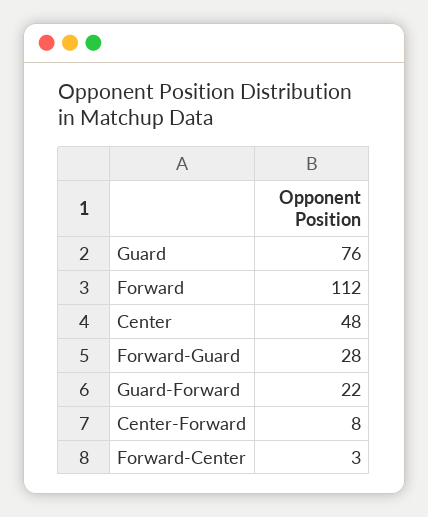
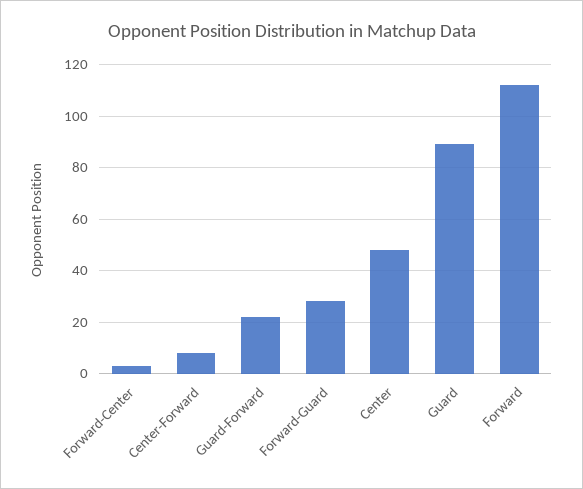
Guard: 76 -> 90

